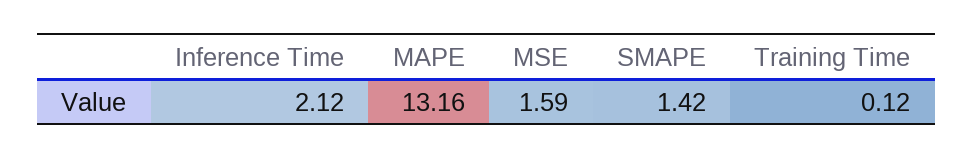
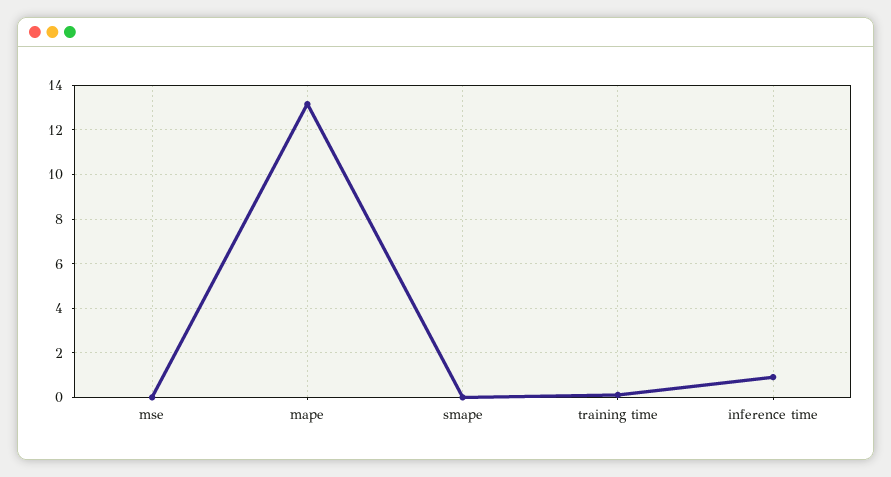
Inference Time: 2.12 -> 1
MSE: 1.59 -> 0
SMAPE: 1.42 -> 0

